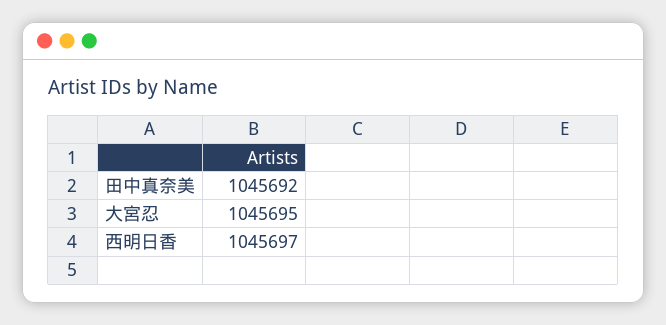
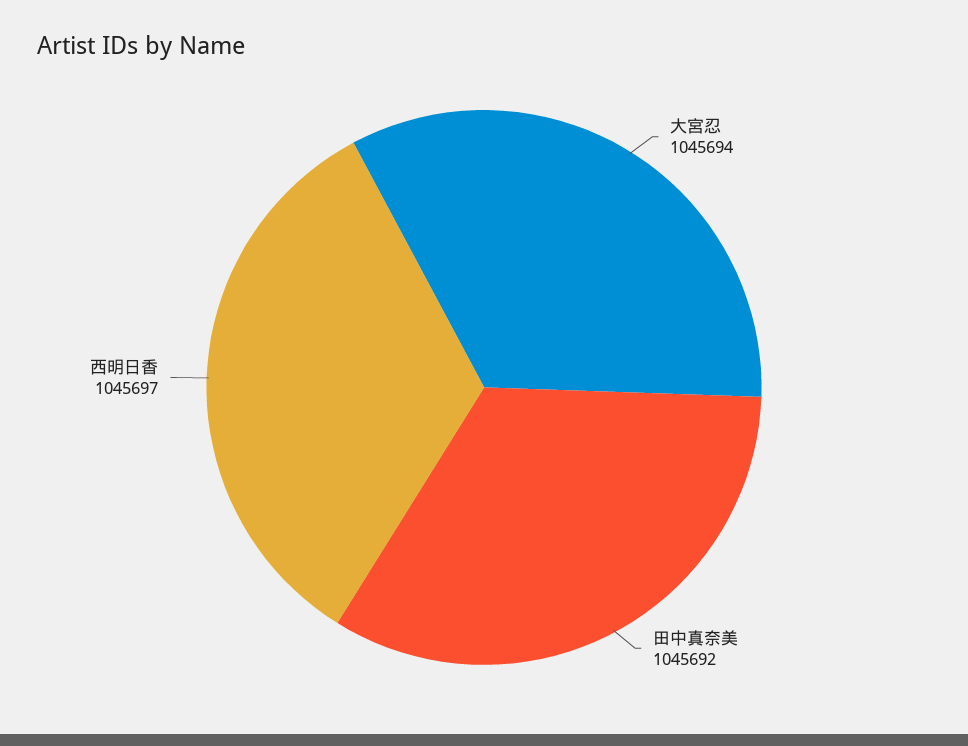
大宮忍: 1045695 -> 1045694

